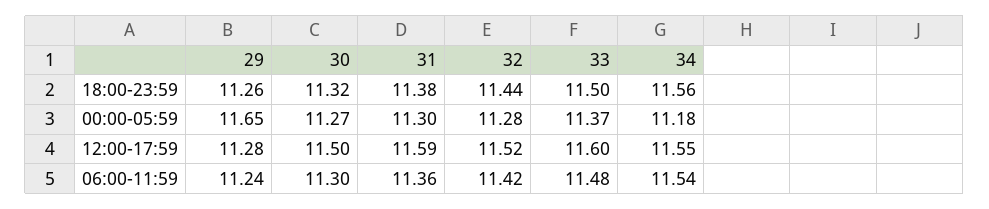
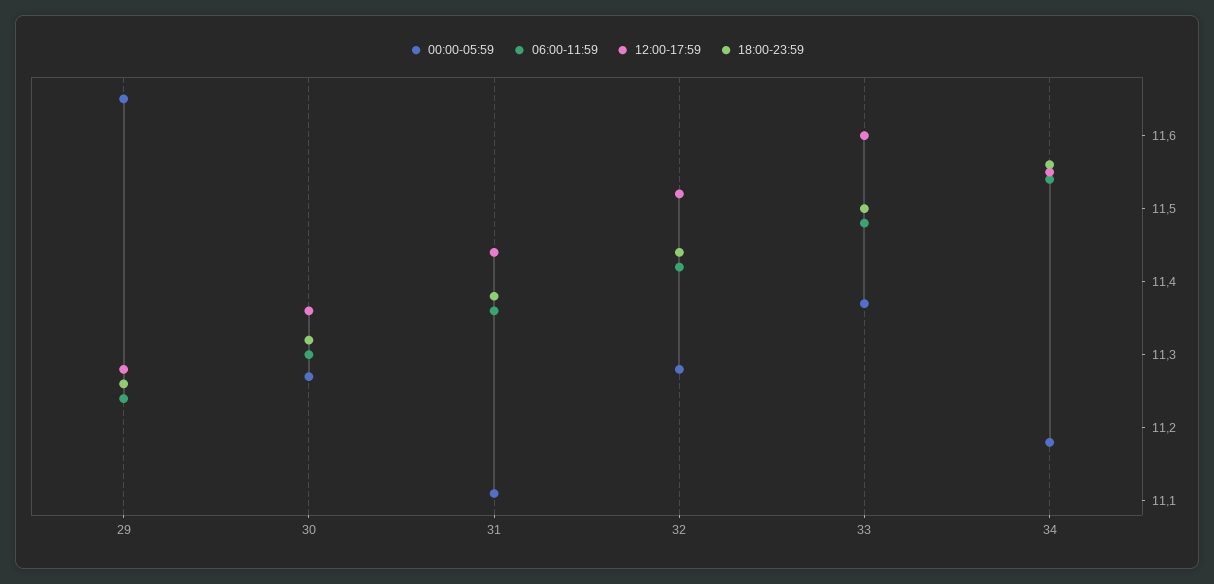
00:00-05:59, 31: 11.3 -> 11.1
12:00-17:59, 30: 11.5 -> 11.35
12:00-17:59, 31: 11.59 -> 11.45

